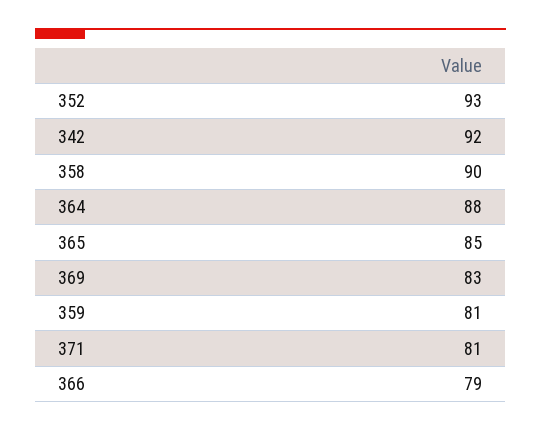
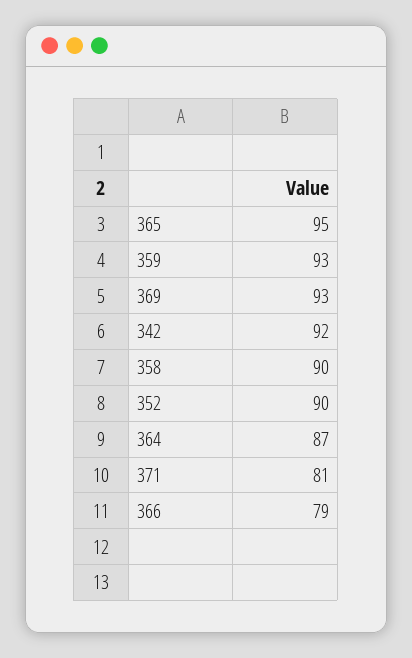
352: 93 -> 90
364: 88 -> 87
365: 85 -> 95
369: 83 -> 93
359: 81 -> 93

